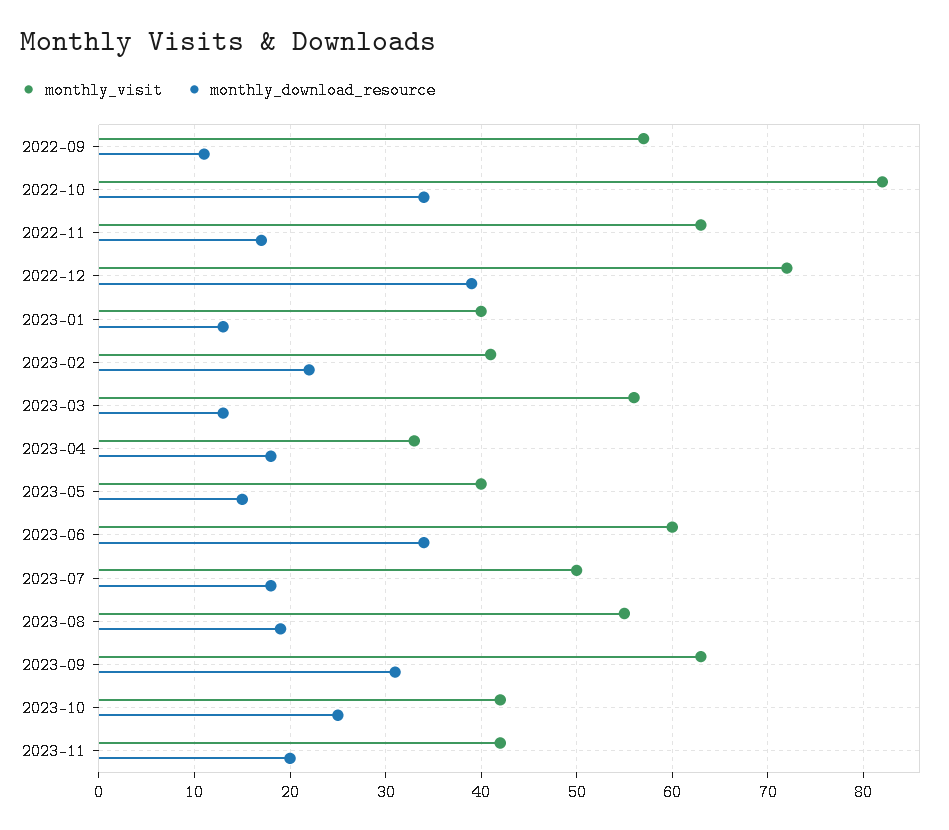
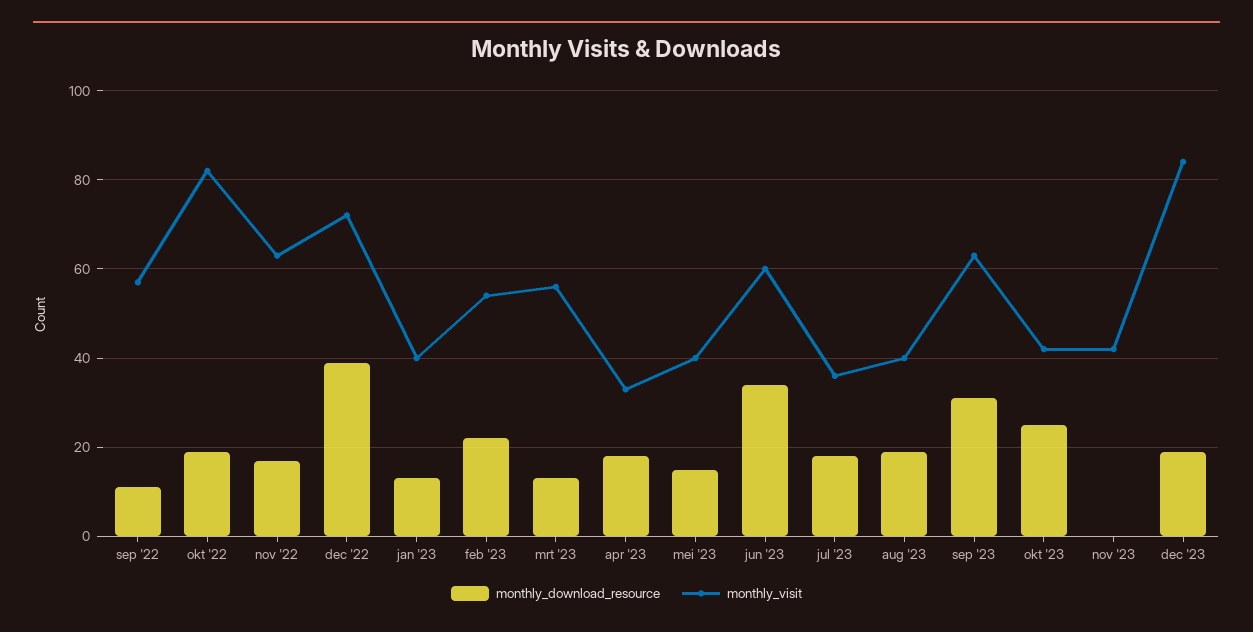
monthly_download_resource, 2022-10: 34 -> 20
monthly_visit, 2023-02: 41 -> 55
monthly_visit, 2023-07: 50 -> 35
monthly_visit, 2023-08: 55 -> 40
monthly_download_resource, 2023-11: 20 -> 0
monthly_download_resource, dec '23: none -> 20
monthly_visit, dec '23: none -> 85

